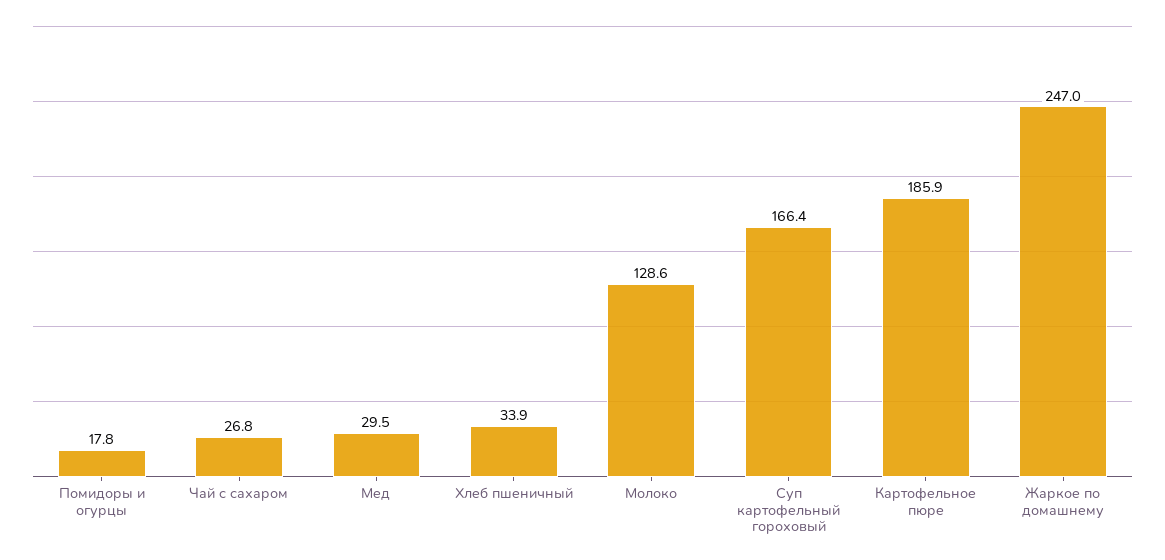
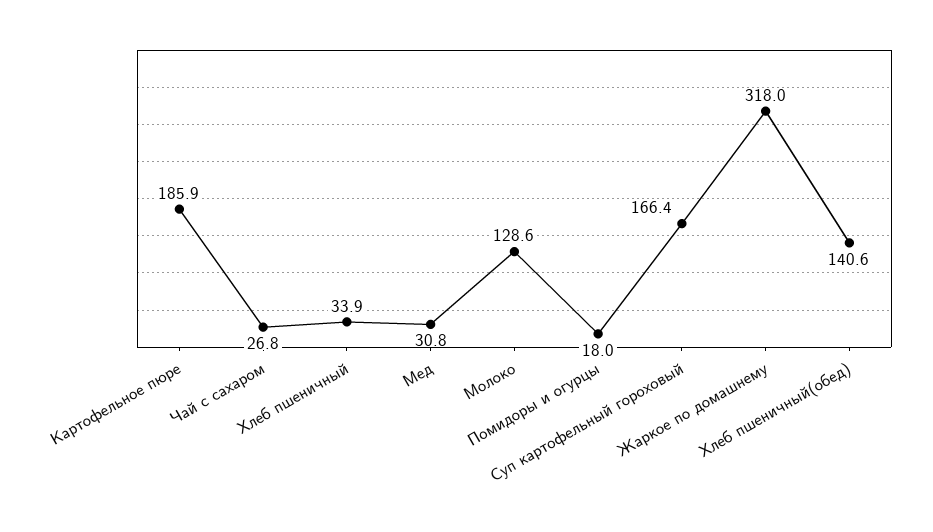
Помидоры и огурцы: 17.8 -> 18
Мед: 29.5 -> 30.8
Жаркое по домашнему: 247 -> 318
Хлеб пшеничный(обед): none -> 140.6

